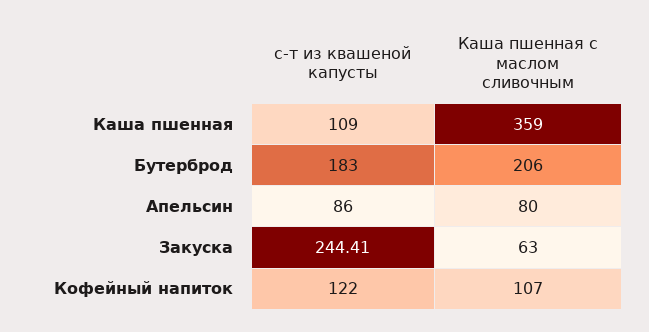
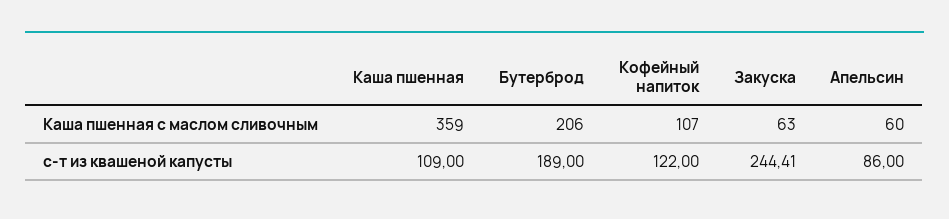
с-т из квашеной капусты, Бутерброд: 183 -> 189
Каша пшенная с маслом сливочным, Апельсин: 80 -> 60

